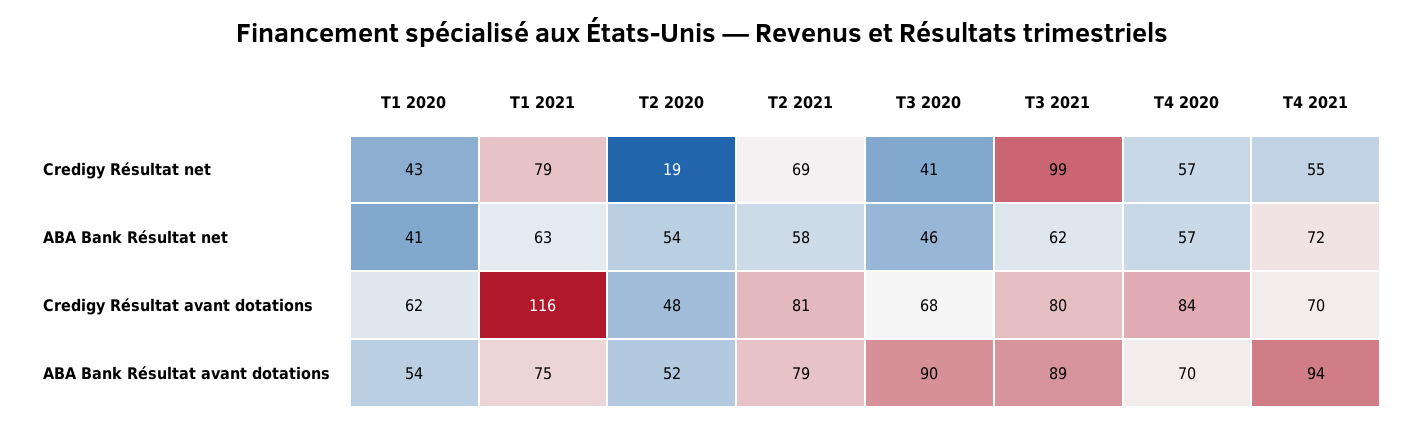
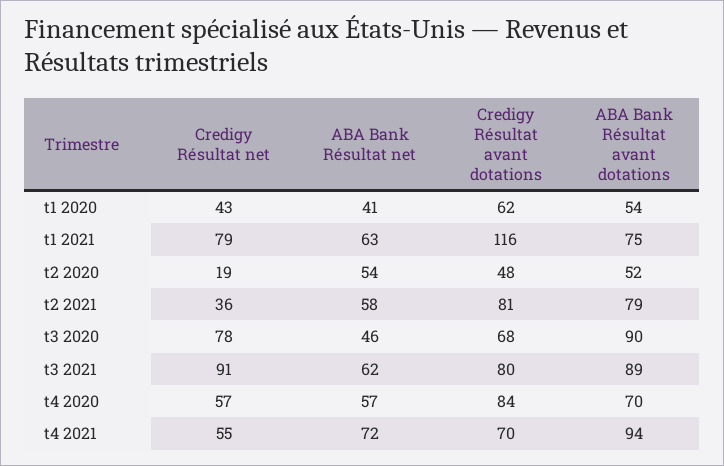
T2 2021, Credigy Résultat net: 69 -> 36
T3 2020, Credigy Résultat net: 41 -> 78
T3 2021, Credigy Résultat net: 99 -> 91

